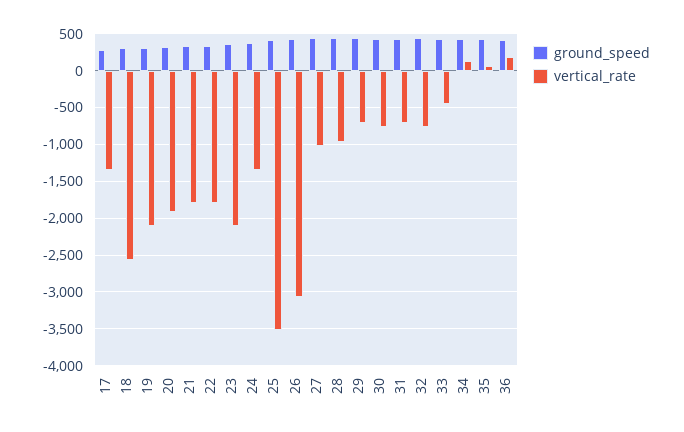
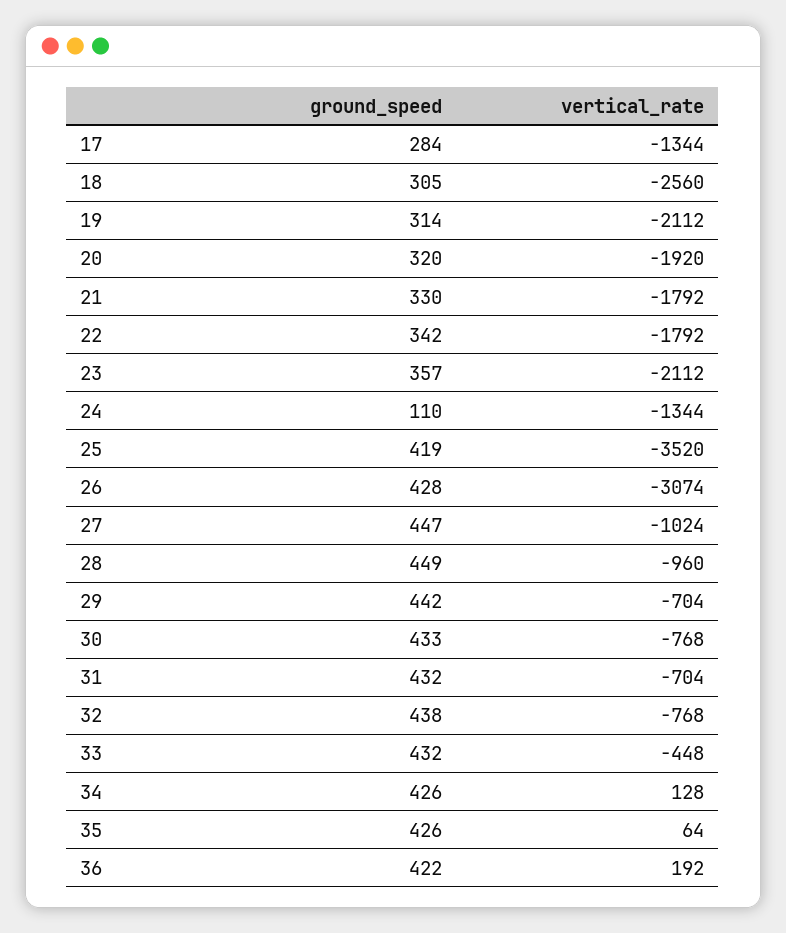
ground_speed, 24: 400 -> 110

